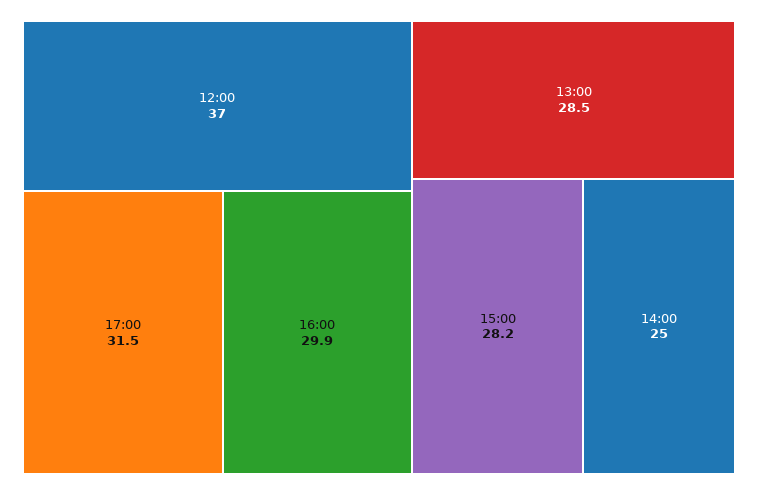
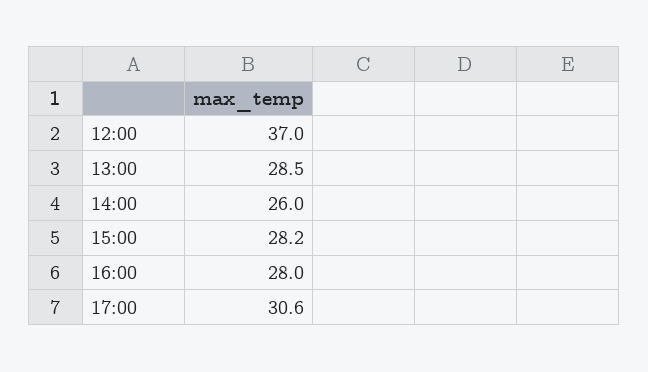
17:00: 31.5 -> 30.6
16:00: 29.9 -> 28
14:00: 25 -> 26

